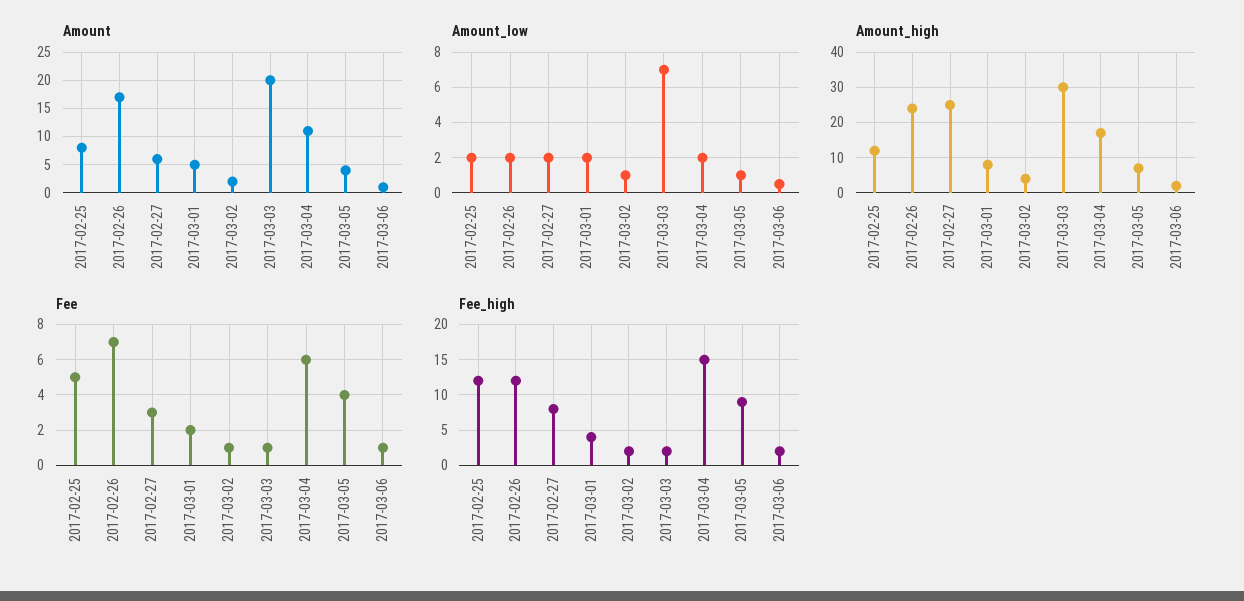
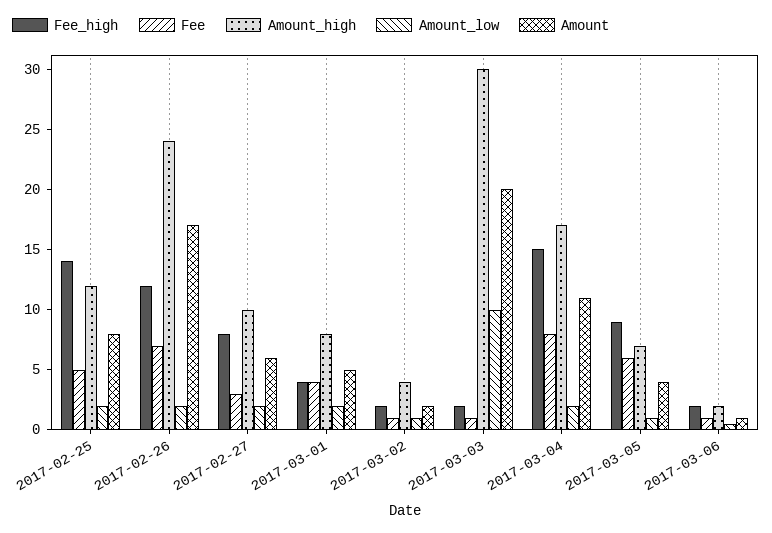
Amount_low, 2017-03-03: 7 -> 10
Amount_high, 2017-02-27: 25 -> 10
Fee, 2017-03-01: 2 -> 4
Fee, 2017-03-04: 6 -> 8
Fee, 2017-03-05: 4 -> 6
Fee_high, 2017-02-25: 12 -> 14

